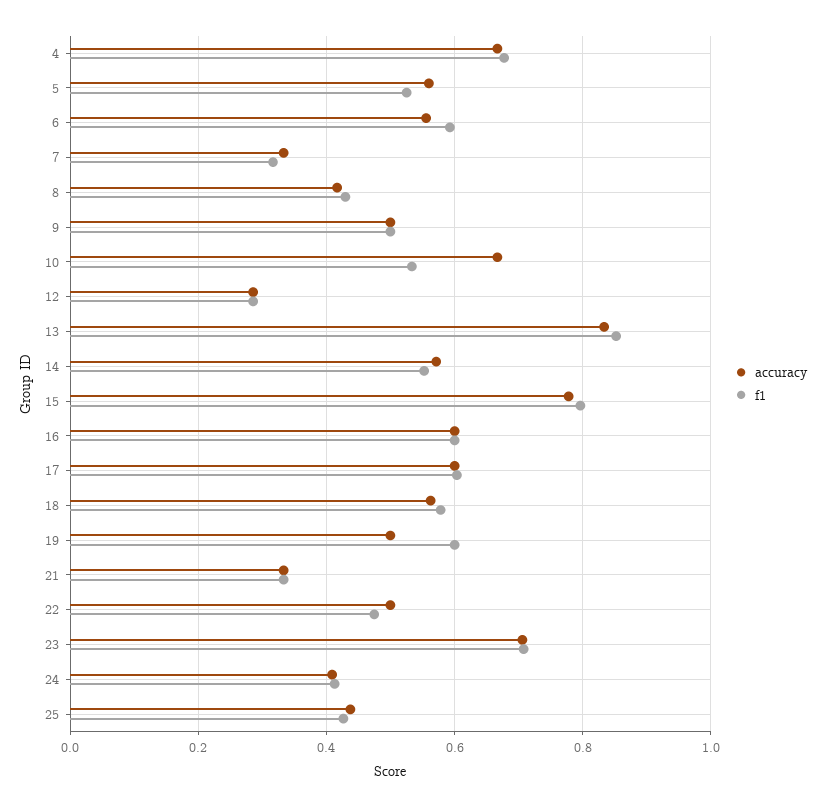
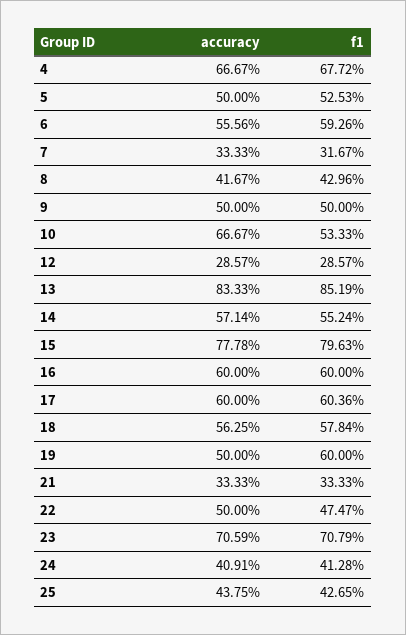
accuracy, 5: 0.56 -> 0.5

